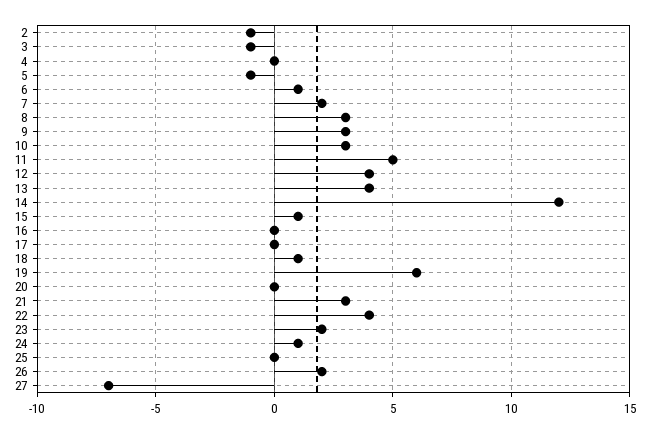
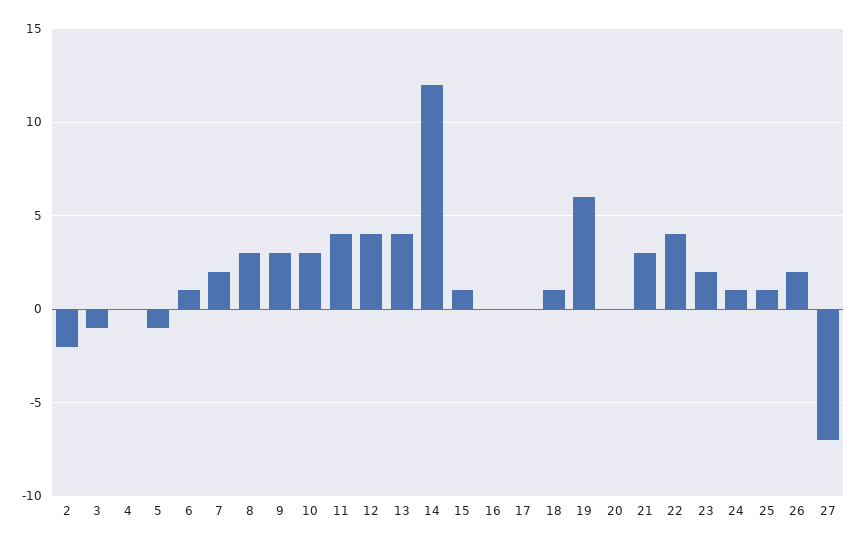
2: -1 -> -2
11: 5 -> 4
25: 0 -> 1

